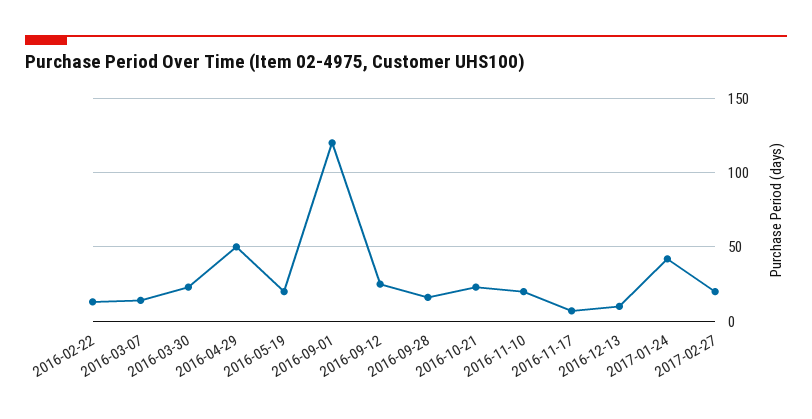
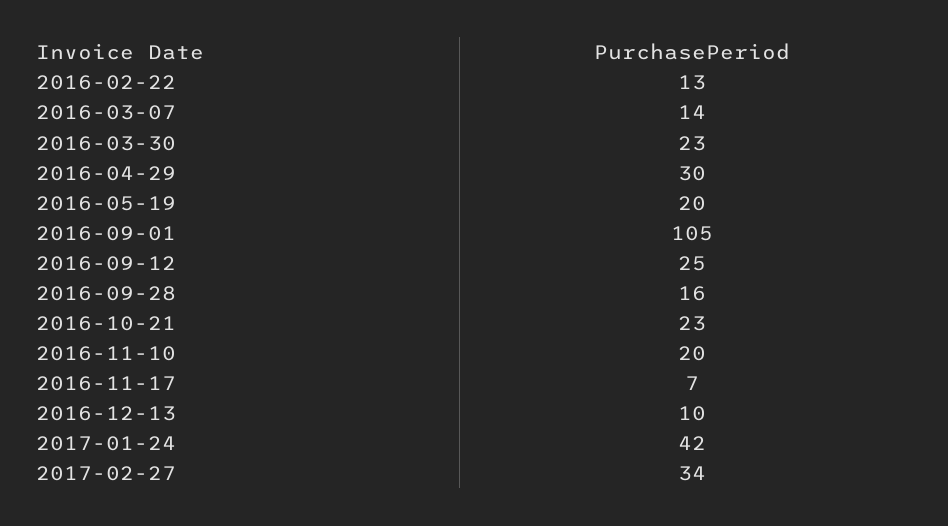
2016-04-29: 50 -> 30
2016-09-01: 120 -> 105
2017-02-27: 20 -> 34

